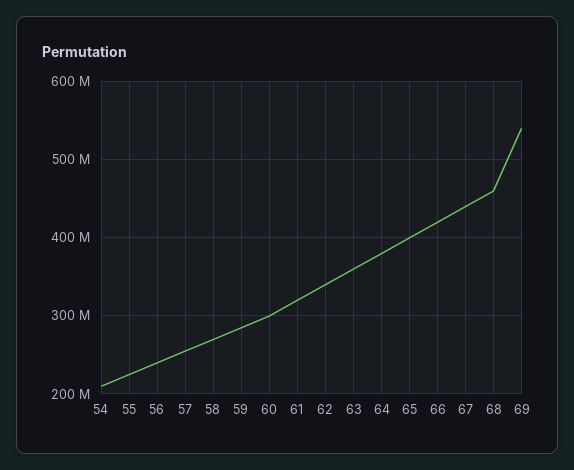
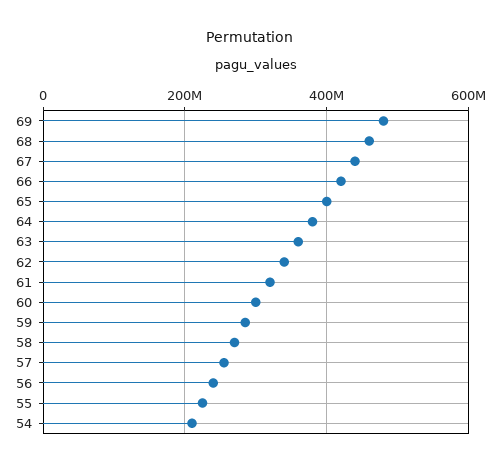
69: 540000000 -> 480000000

